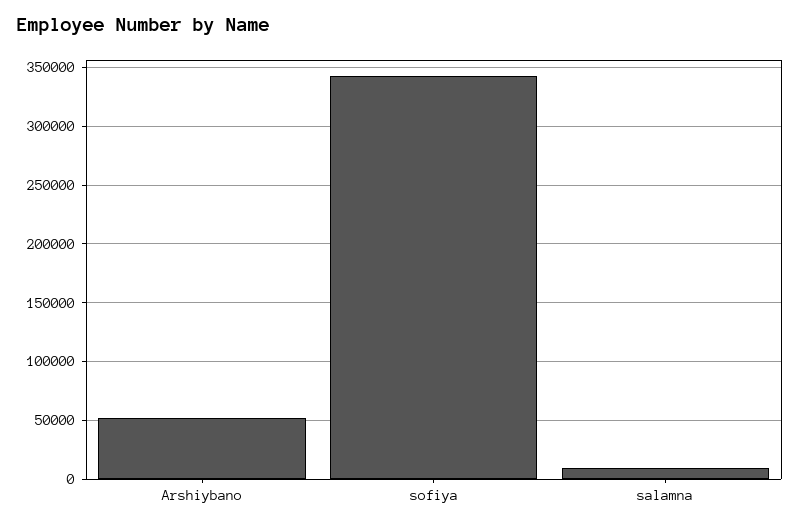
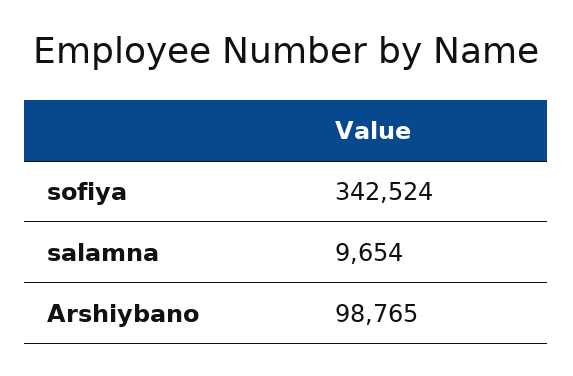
Arshiybano: 50000 -> 98765

